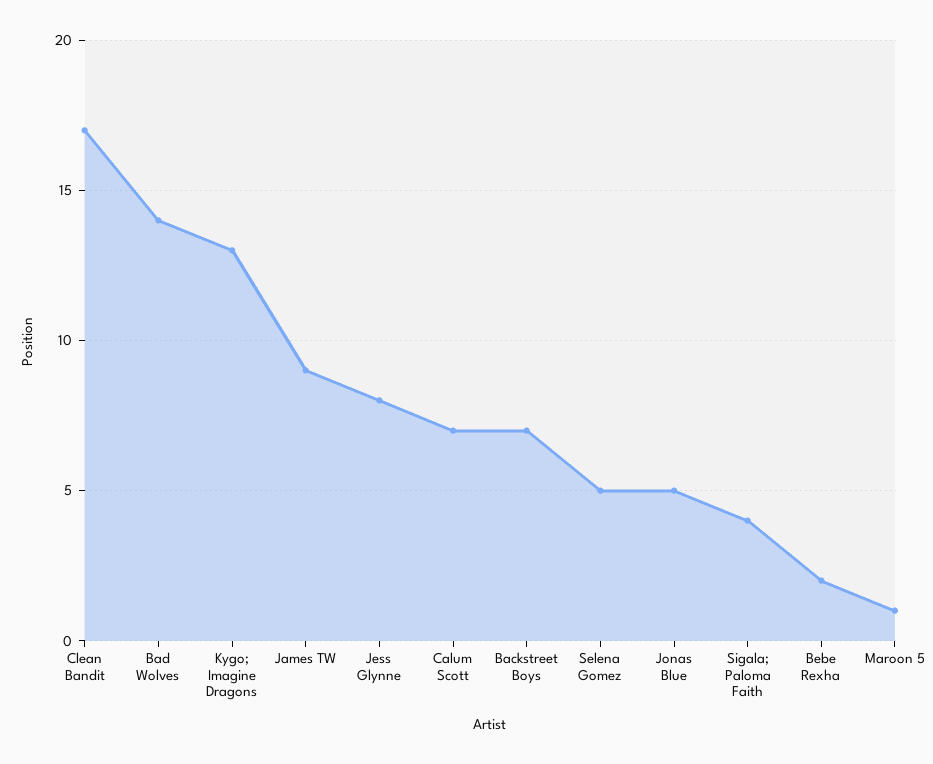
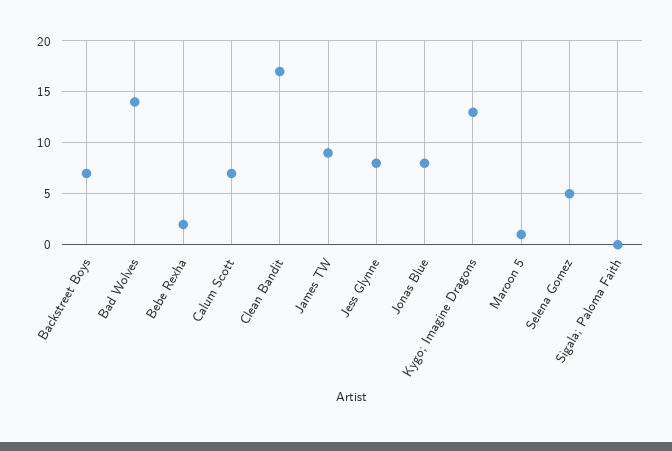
Jonas Blue: 5 -> 8
Sigala; Paloma Faith: 4 -> 0

